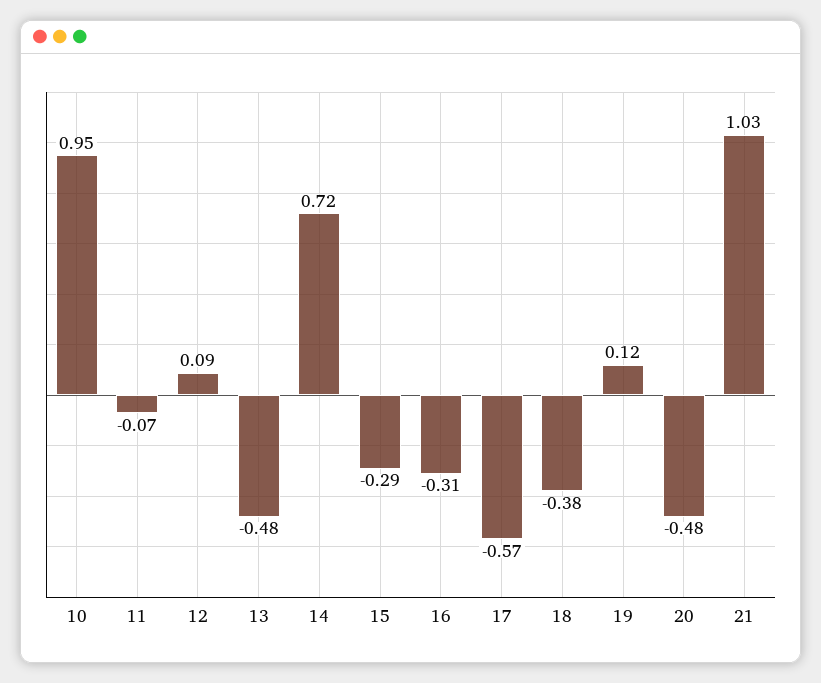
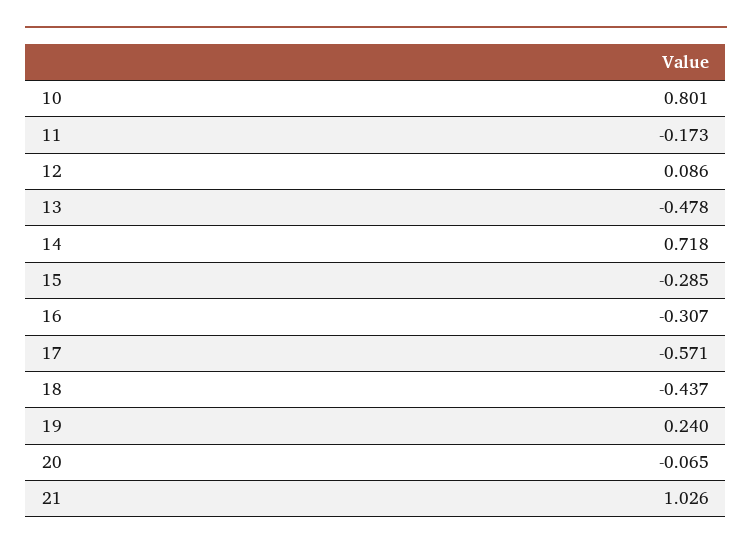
10: 0.95 -> 0.801
11: -0.07 -> -0.173
18: -0.38 -> -0.437
19: 0.12 -> 0.24
20: -0.48 -> -0.065

